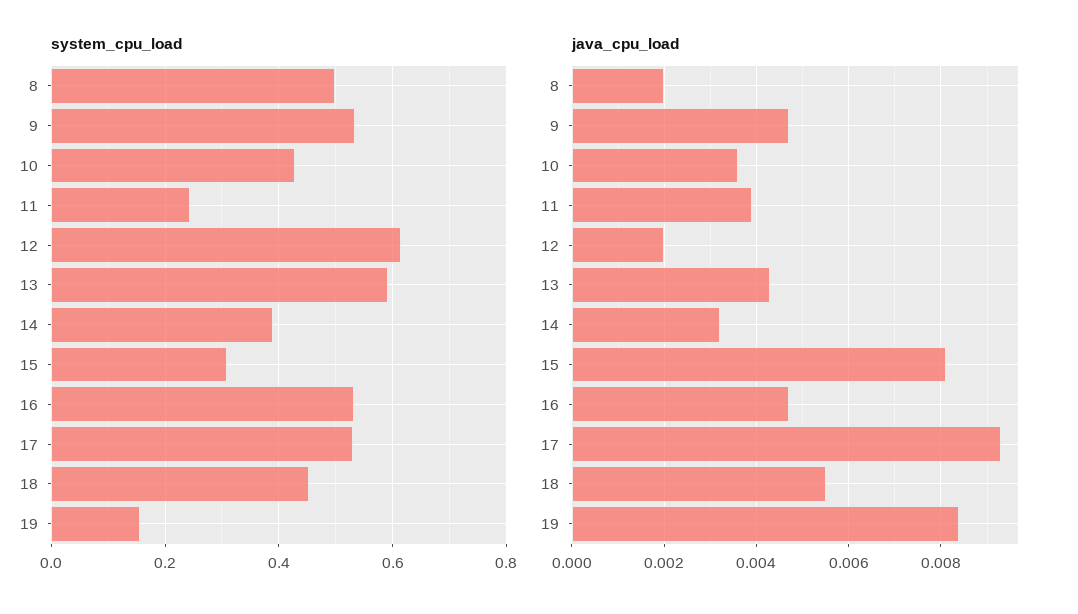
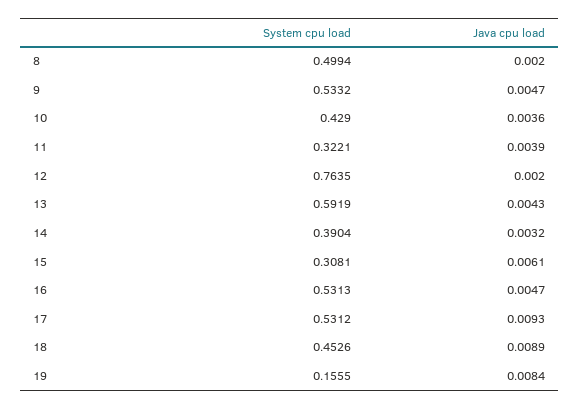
system_cpu_load, 11: 0.24 -> 0.3221
system_cpu_load, 12: 0.62 -> 0.7635
java_cpu_load, 15: 0.008 -> 0.0061
java_cpu_load, 18: 0.0055 -> 0.0089

